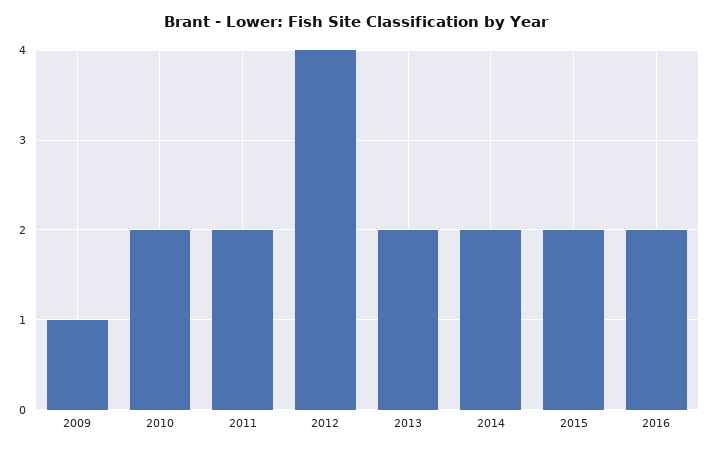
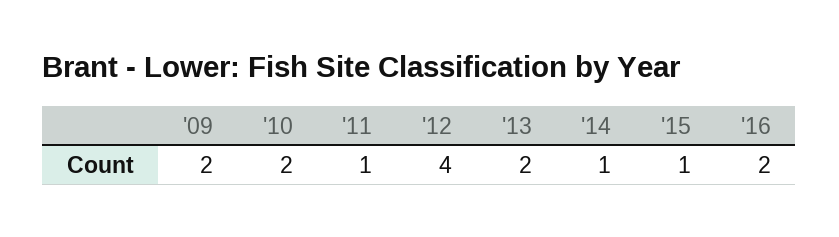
2009: 1 -> 2
2011: 2 -> 1
2014: 2 -> 1
2015: 2 -> 1

